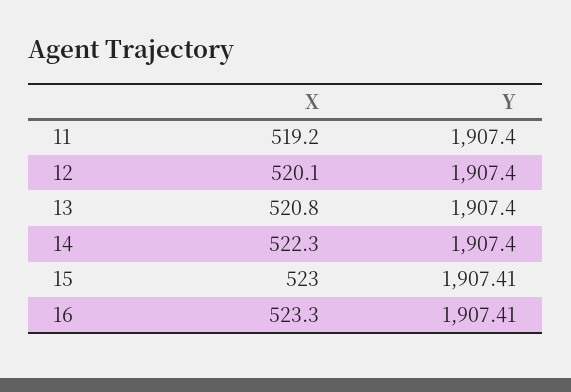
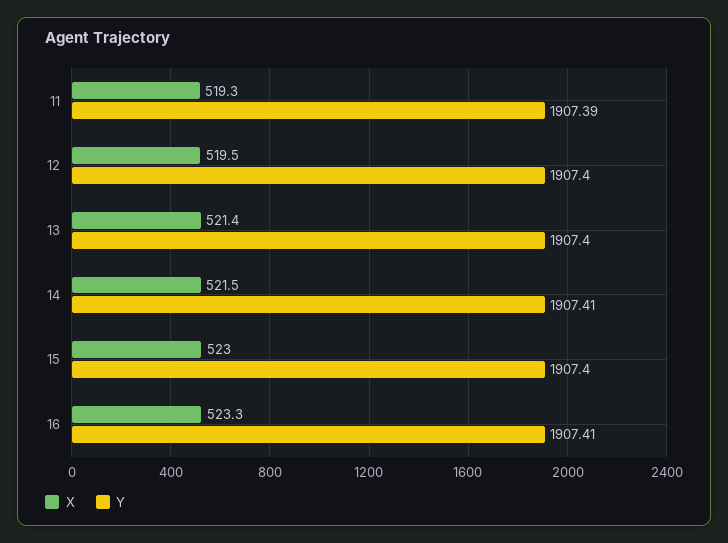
X, 11: 519.2 -> 519.3
Y, 11: 1907.4 -> 1907.39
X, 12: 520.1 -> 519.5
X, 13: 520.8 -> 521.4
X, 14: 522.3 -> 521.5
Y, 14: 1907.4 -> 1907.41
Y, 15: 1907.41 -> 1907.4

